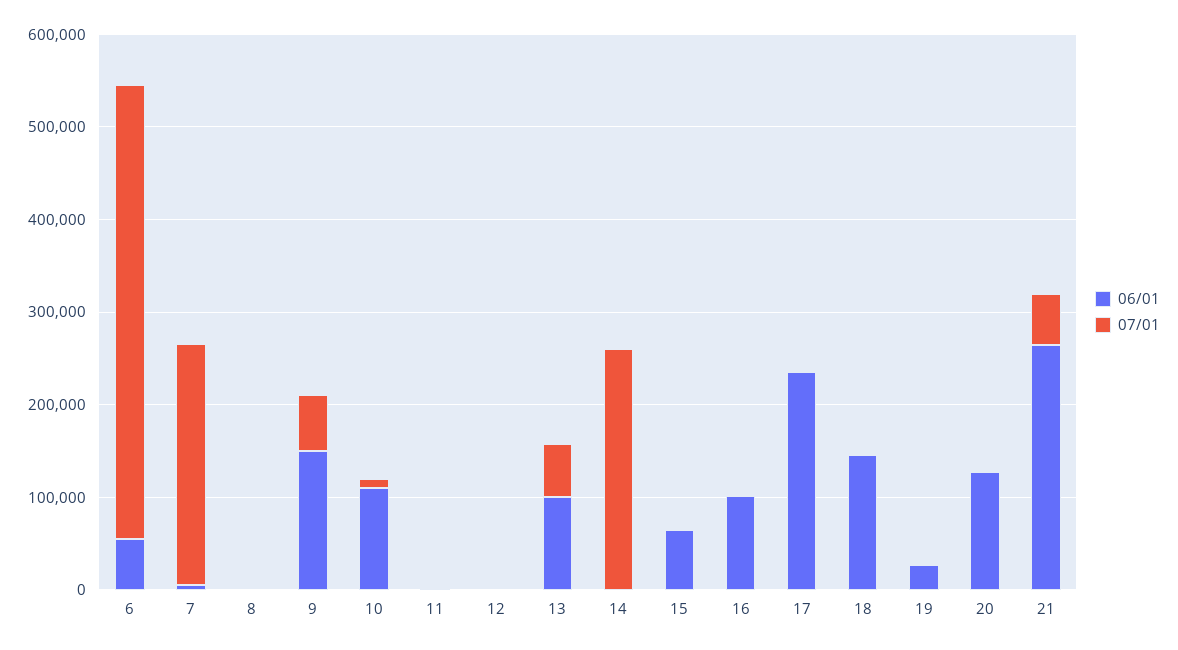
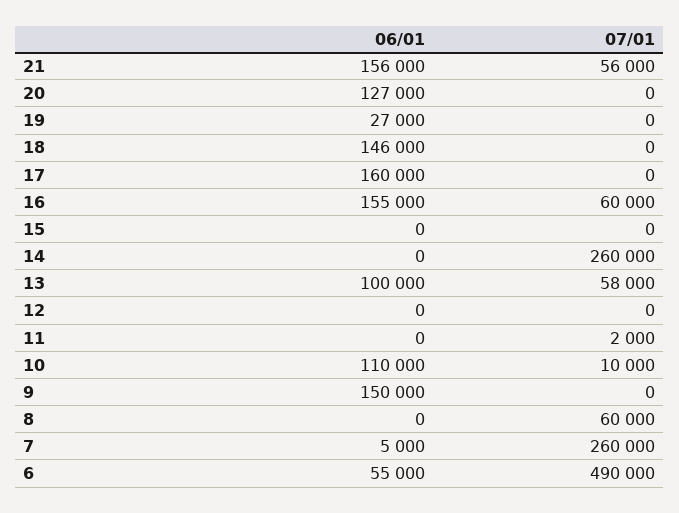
07/01, 8: 0 -> 60000
07/01, 9: 60000 -> 0
06/01, 15: 60000 -> 0
06/01, 16: 100000 -> 155000
07/01, 16: 0 -> 60000
06/01, 17: 240000 -> 160000
06/01, 21: 260000 -> 156000

